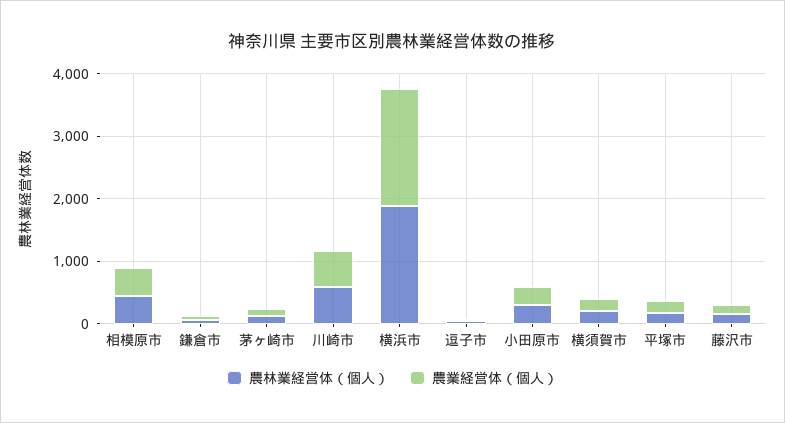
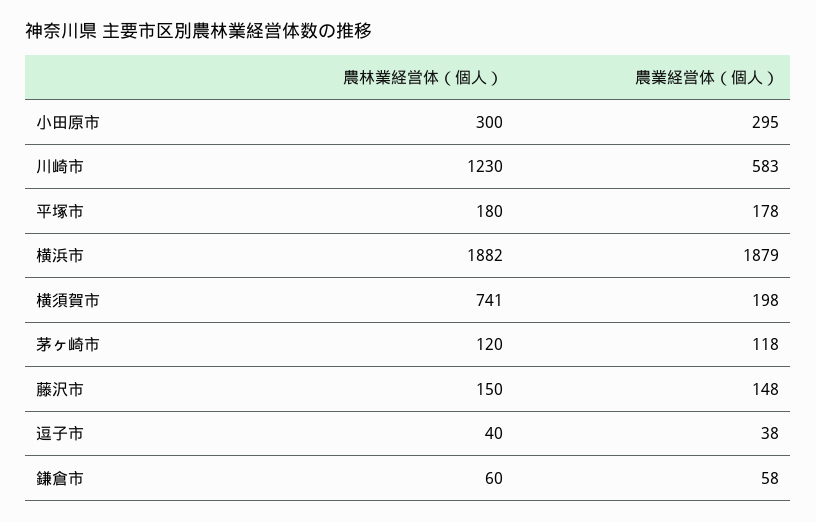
農林業経営体（個人）, 相模原市: 400 -> none
農業経営体（個人）, 相模原市: 400 -> none
農林業経営体（個人）, 川崎市: 600 -> 1230
農林業経営体（個人）, 横須賀市: 200 -> 741

